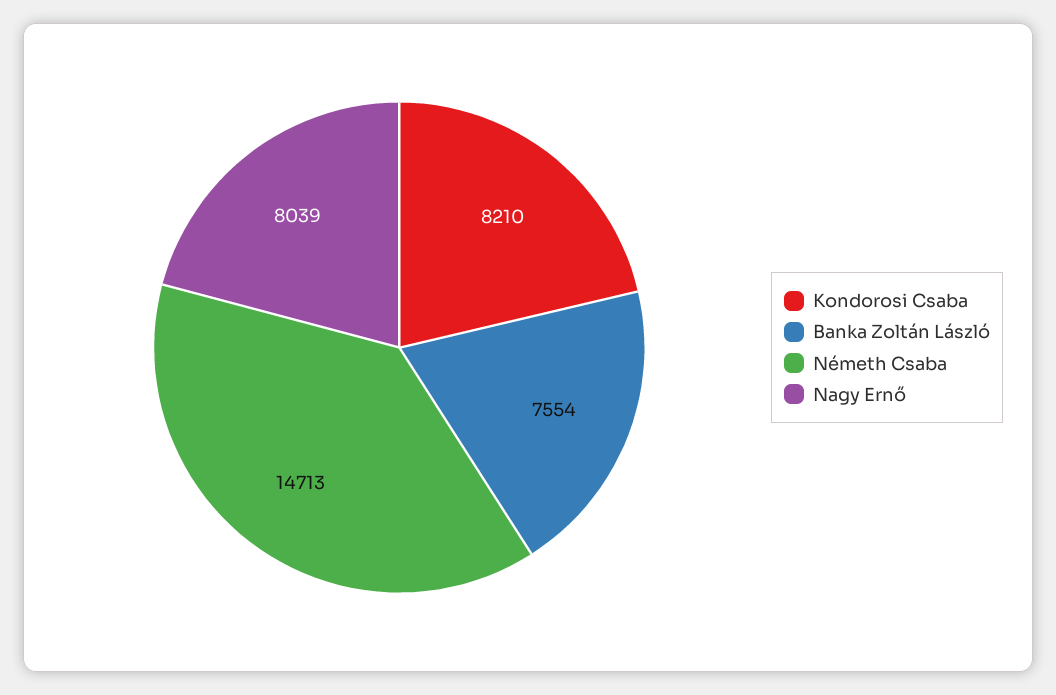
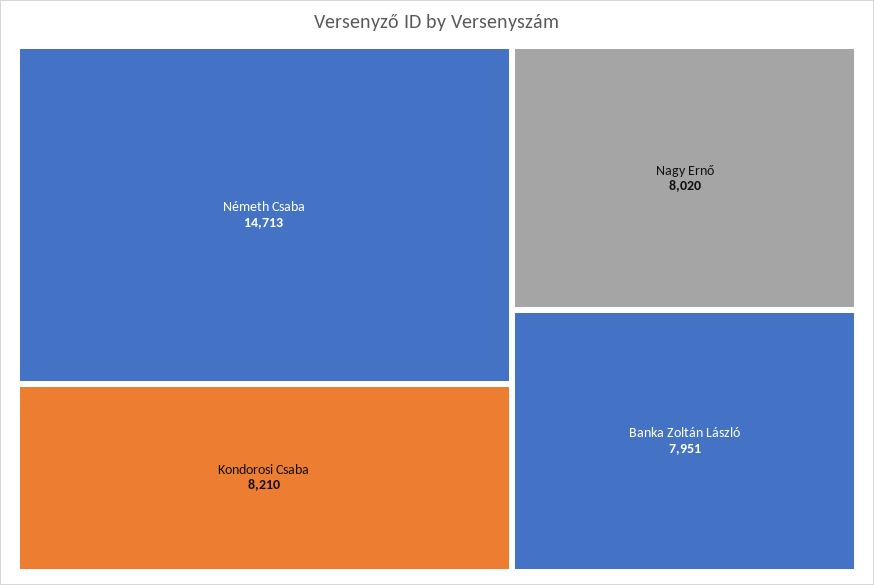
Banka Zoltán László: 7554 -> 7951
Nagy Ernő: 8039 -> 8020

